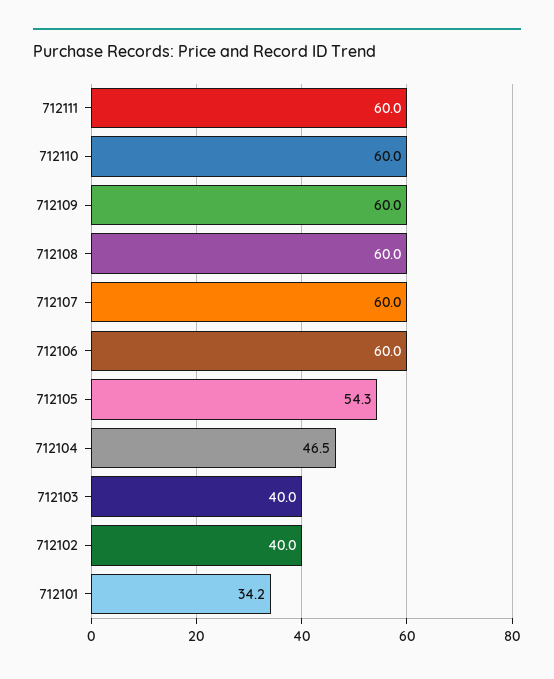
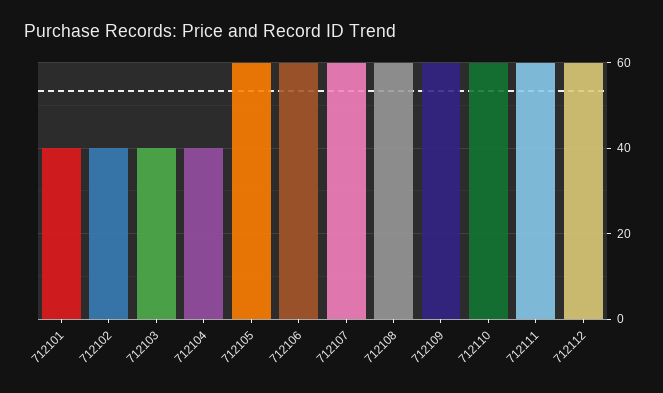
712105: 54.3 -> 60
712104: 46.5 -> 40
712101: 34.2 -> 40
712112: none -> 60

